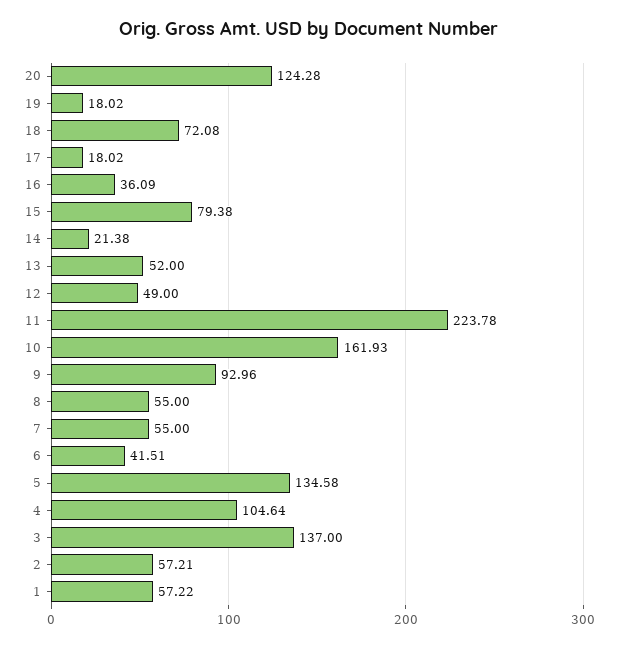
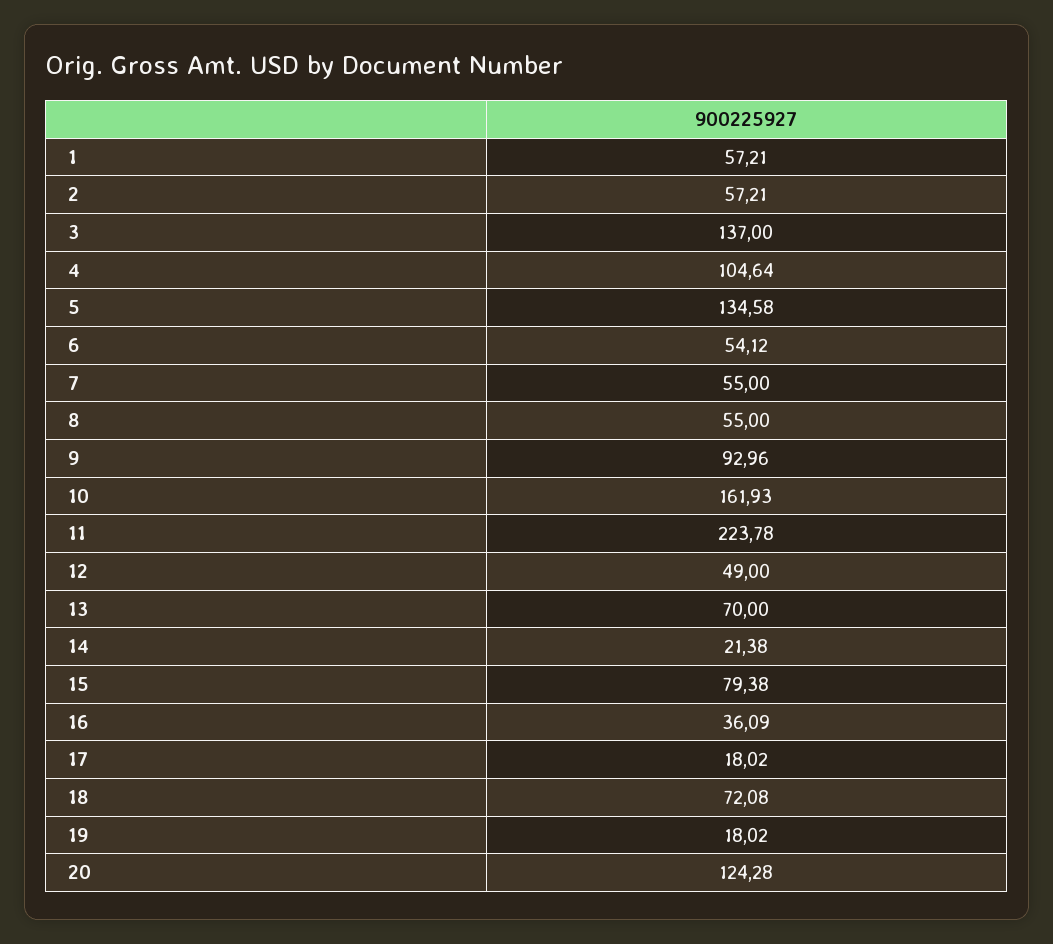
13: 52 -> 70
6: 41.51 -> 54.12
1: 57.22 -> 57.21

